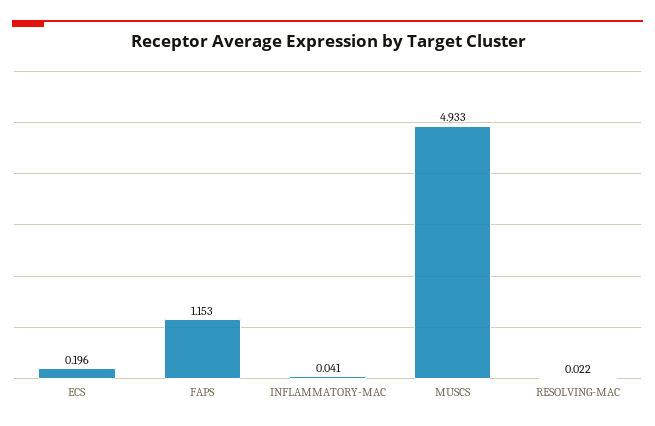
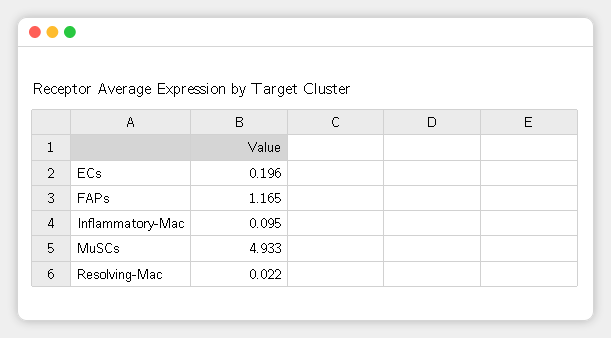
FAPS: 1.153 -> 1.165
INFLAMMATORY-MAC: 0.041 -> 0.095

